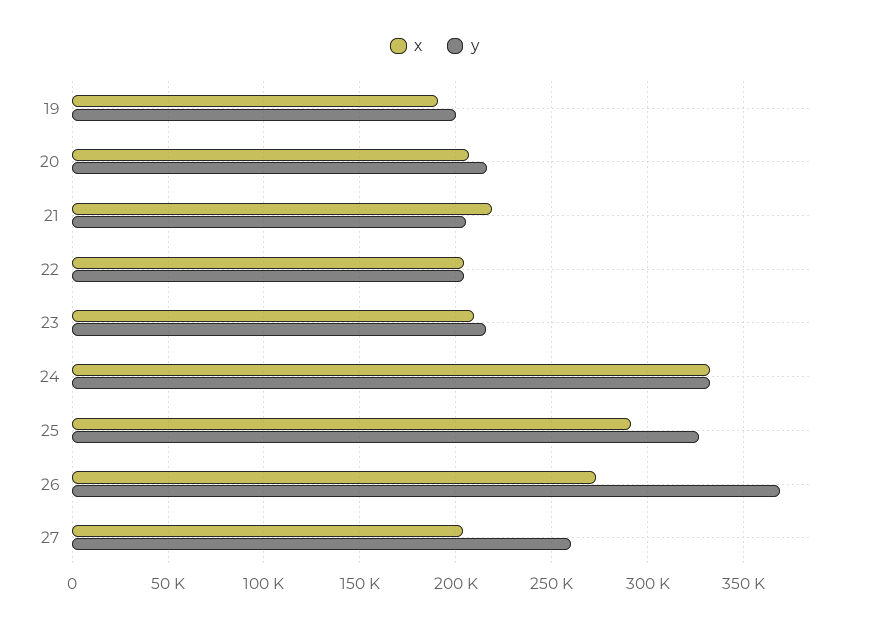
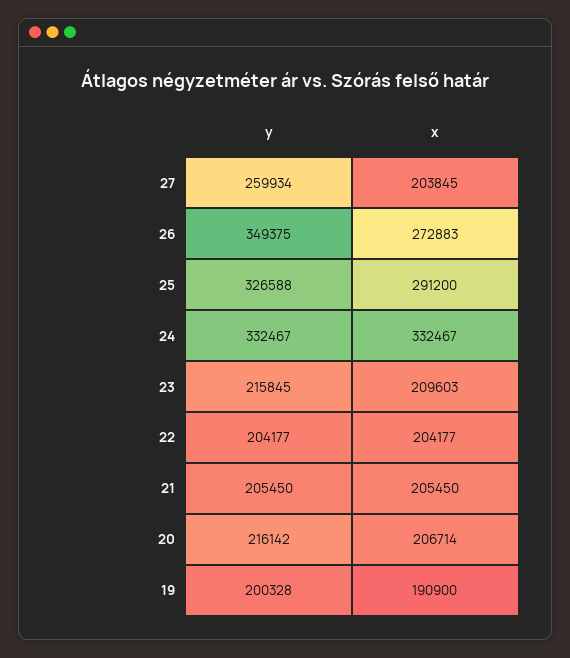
x, 21: 220000 -> 205450
y, 26: 370000 -> 349375

